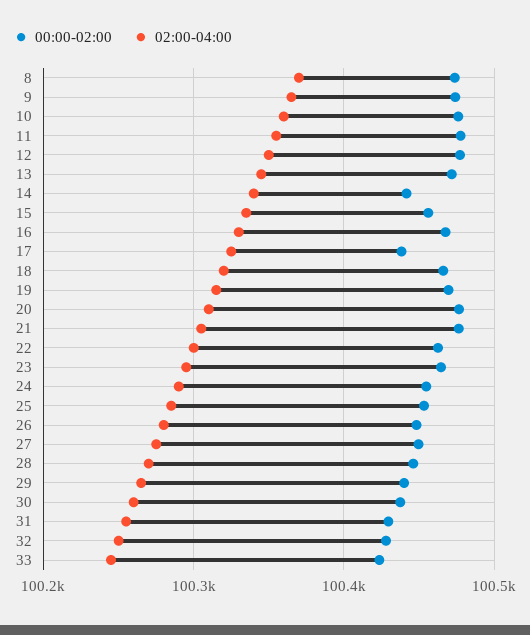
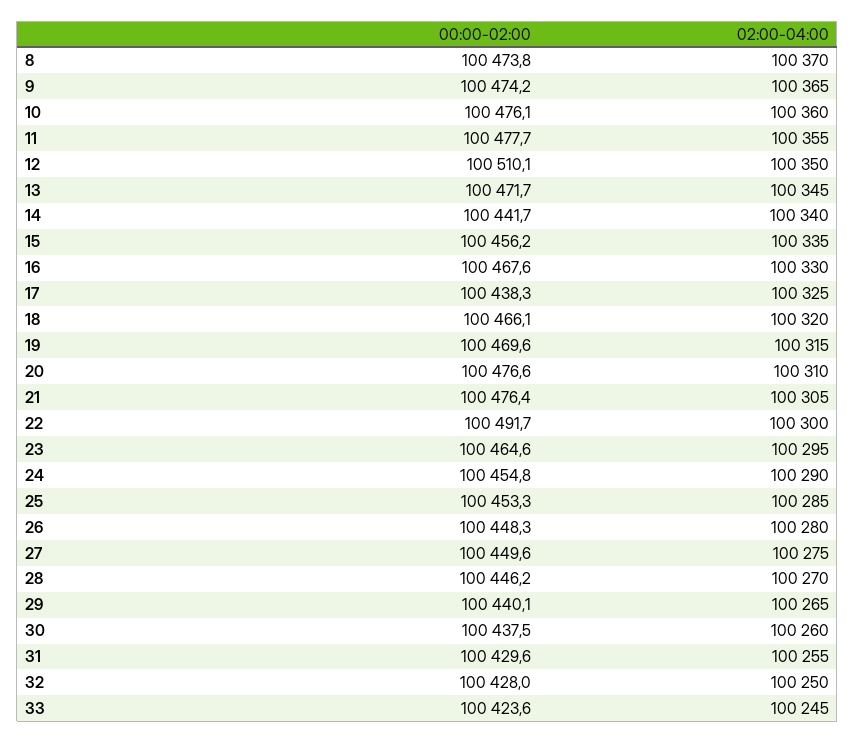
00:00-02:00, 12: 100480 -> 100510.1
00:00-02:00, 22: 100460 -> 100491.7

